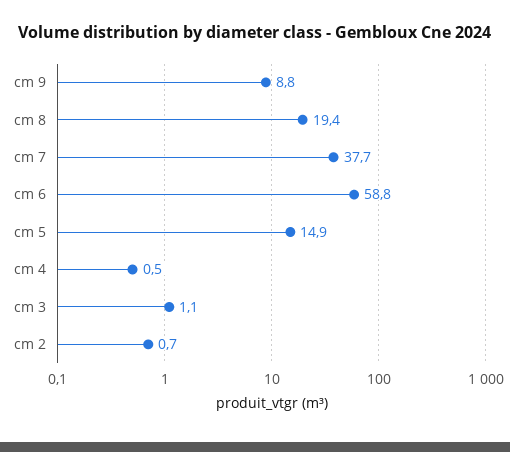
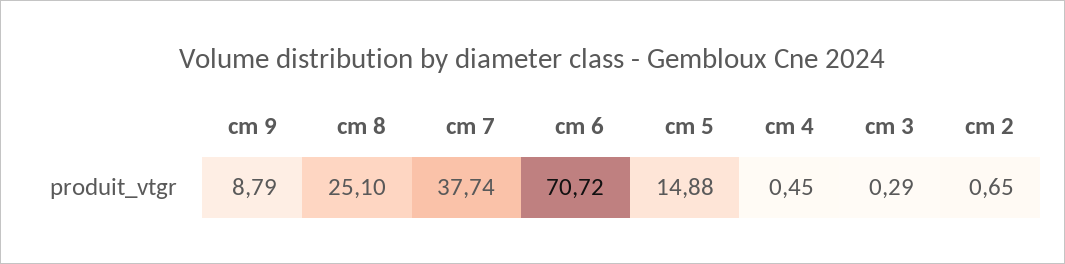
cm 8: 19.4 -> 25.1
cm 6: 58.8 -> 70.72
cm 3: 1.1 -> 0.29

